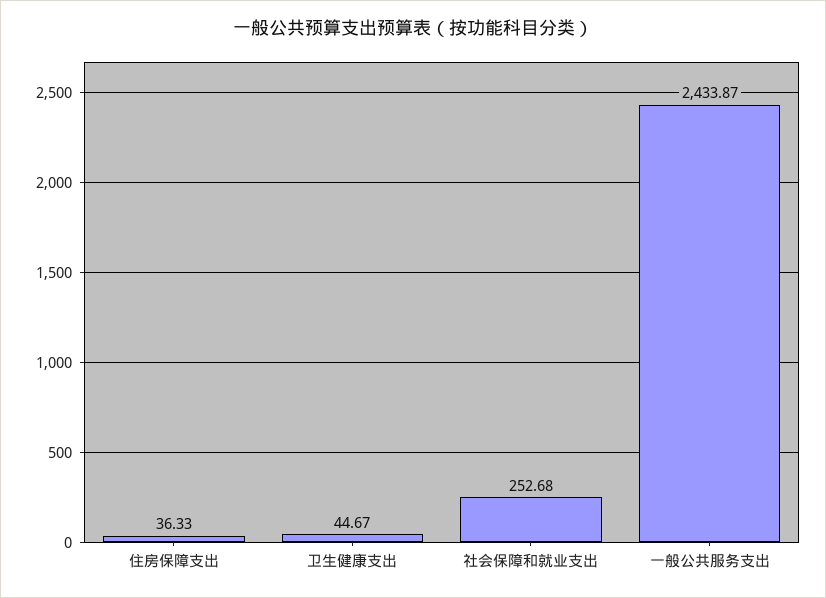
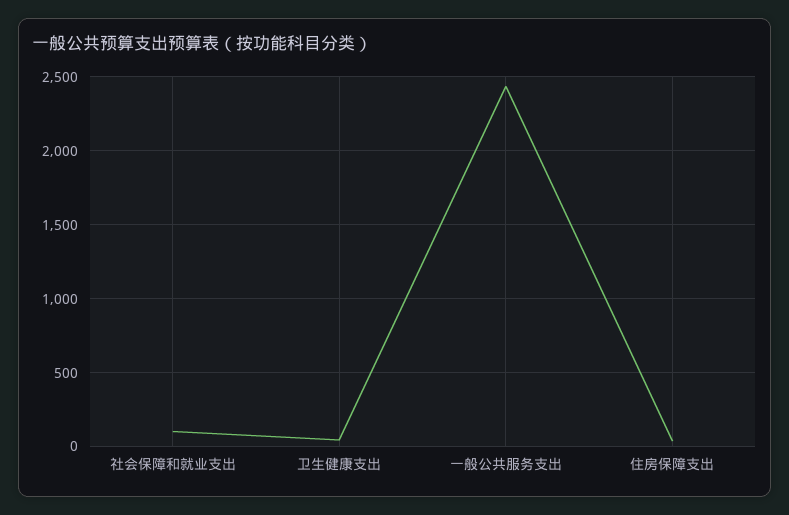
社会保障和就业支出: 252.68 -> 100

